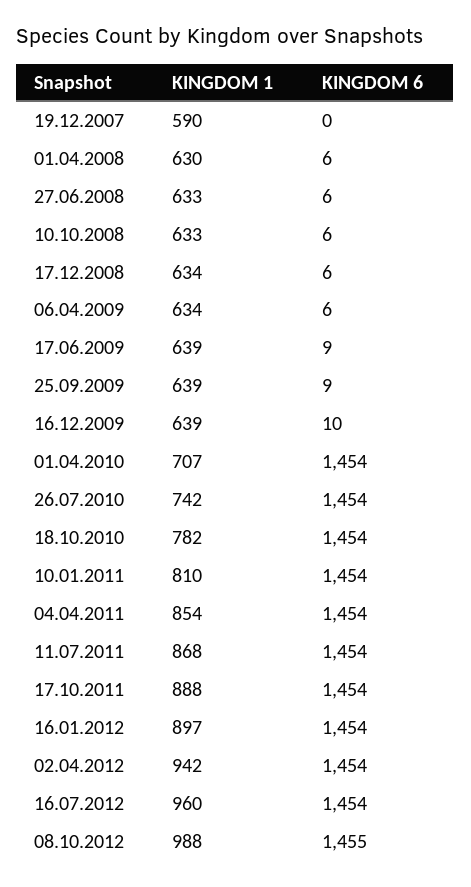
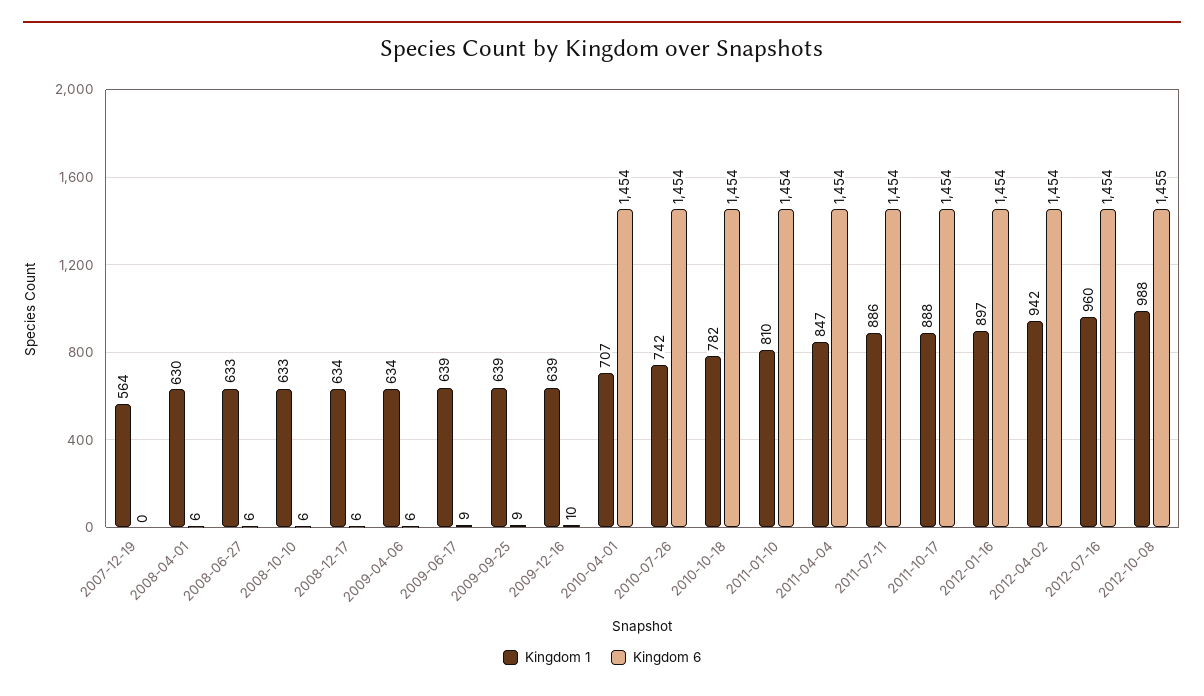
KINGDOM 1, 19.12.2007: 590 -> 564
KINGDOM 1, 04.04.2011: 854 -> 847
KINGDOM 1, 11.07.2011: 868 -> 886

